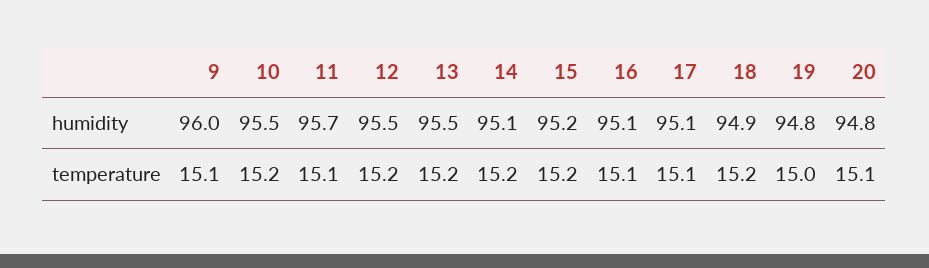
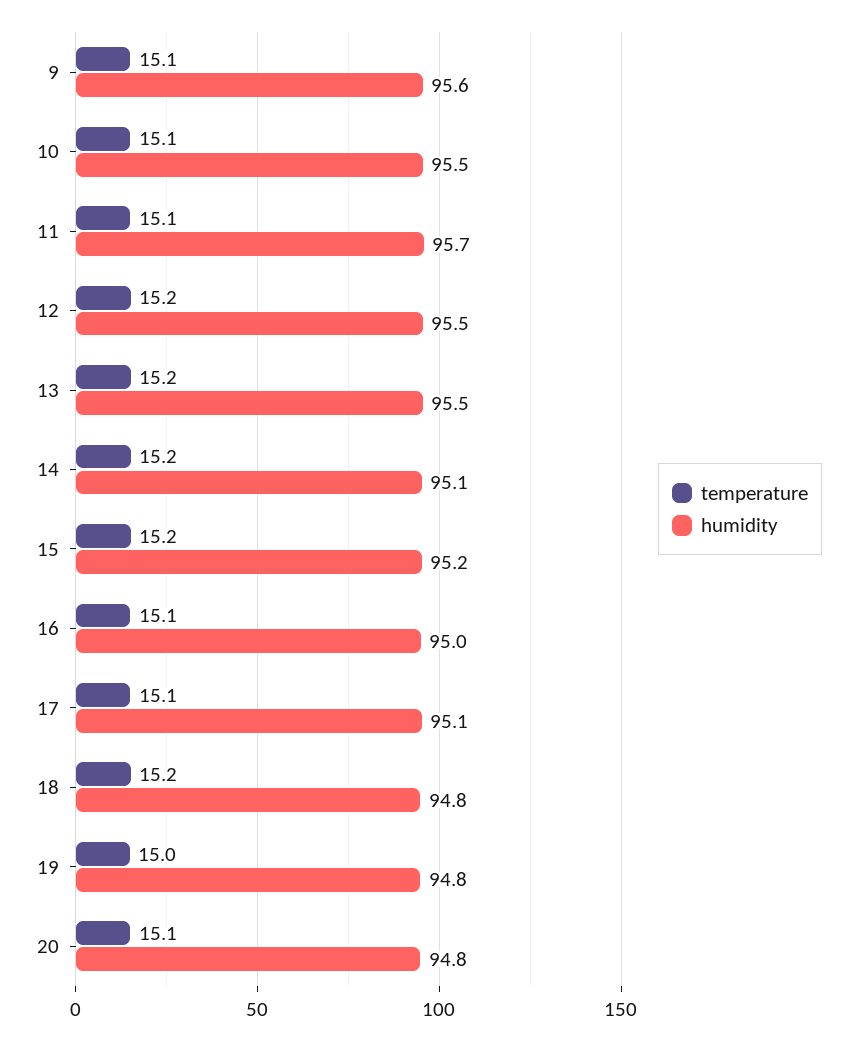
humidity, 9: 96 -> 95.6
humidity, 16: 95.1 -> 95
humidity, 18: 94.9 -> 94.8
temperature, 10: 15.2 -> 15.1

